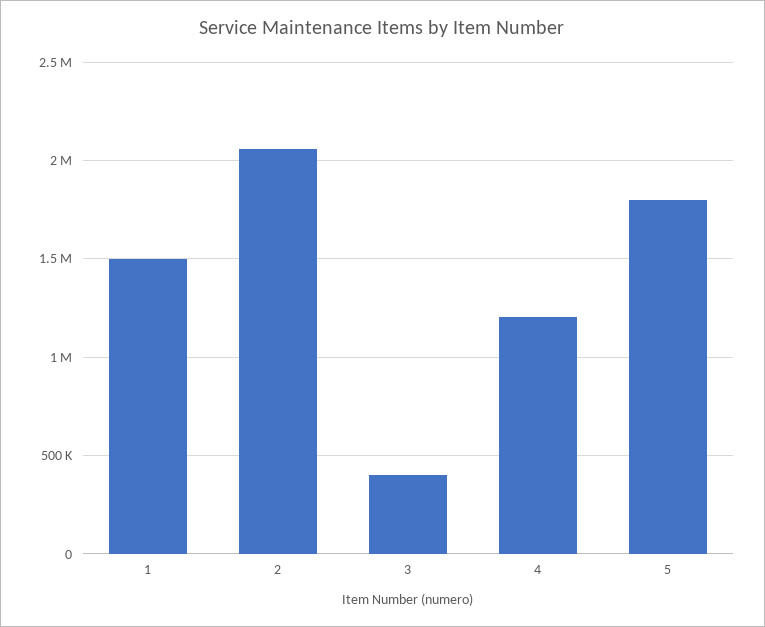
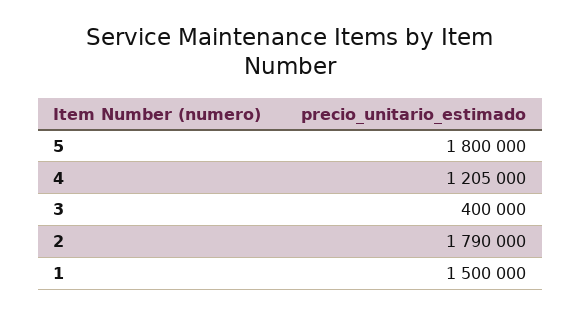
2: 2050000 -> 1790000

